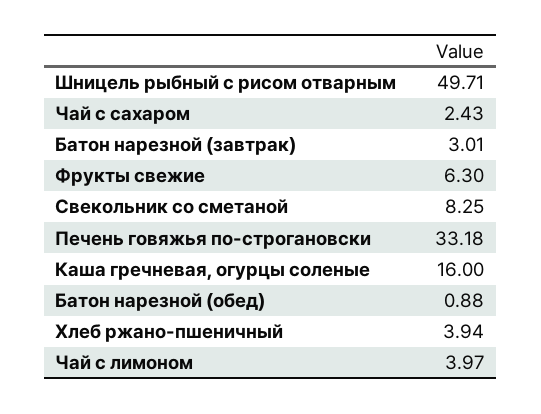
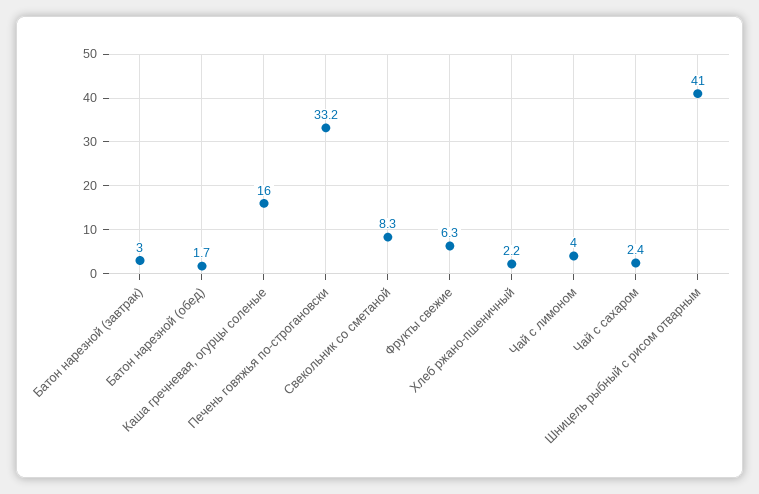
Шницель рыбный с рисом отварным: 49.71 -> 41
Батон нарезной (обед): 0.88 -> 1.7
Хлеб ржано-пшеничный: 3.94 -> 2.2

